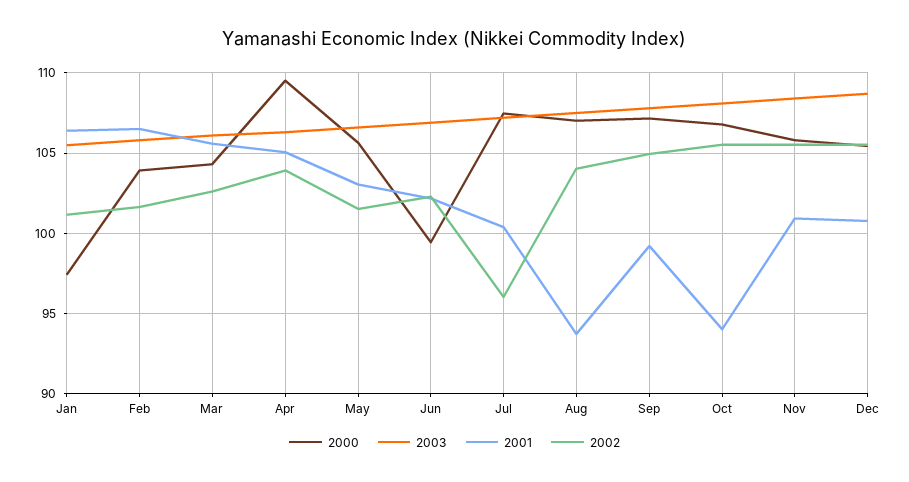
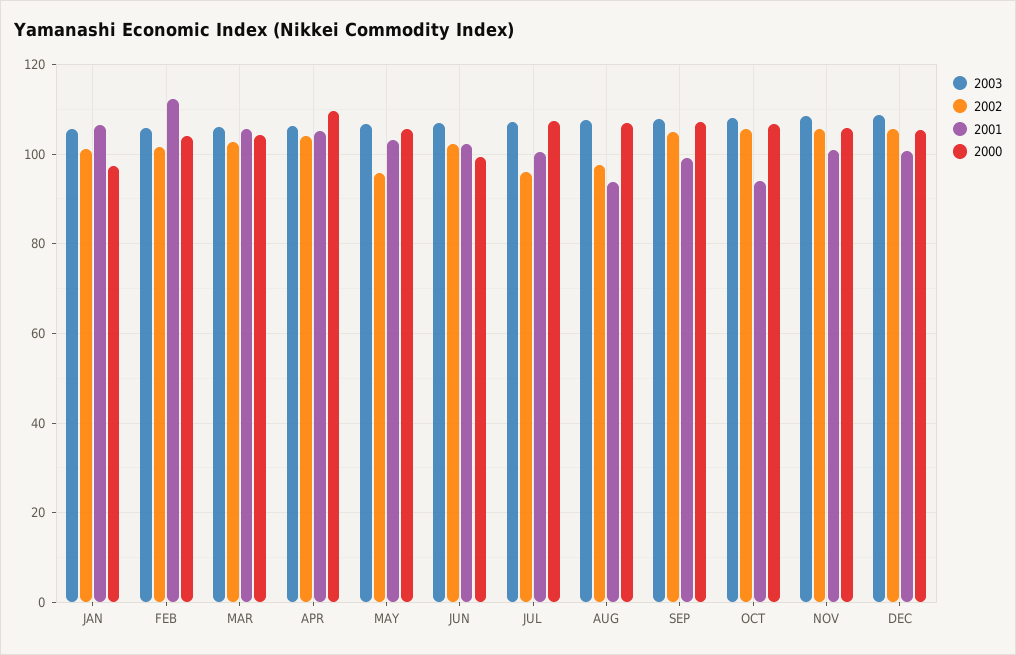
2001, Feb: 106.5 -> 112
2002, May: 101.5 -> 96
2002, Aug: 104 -> 98

